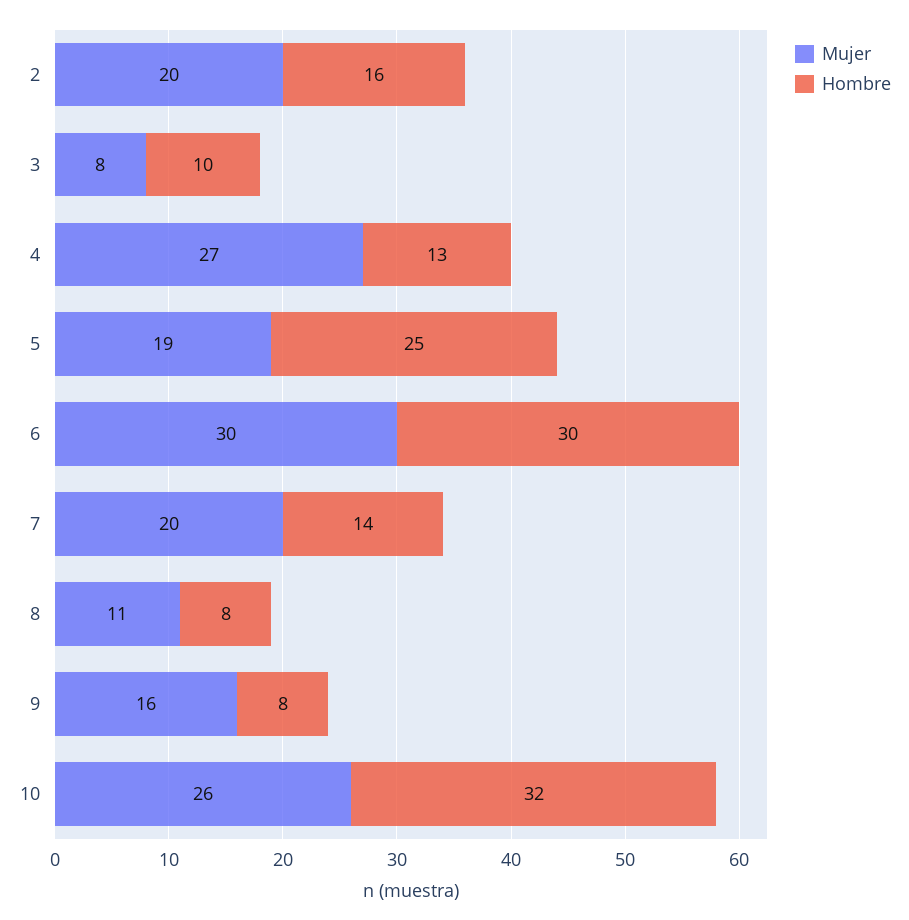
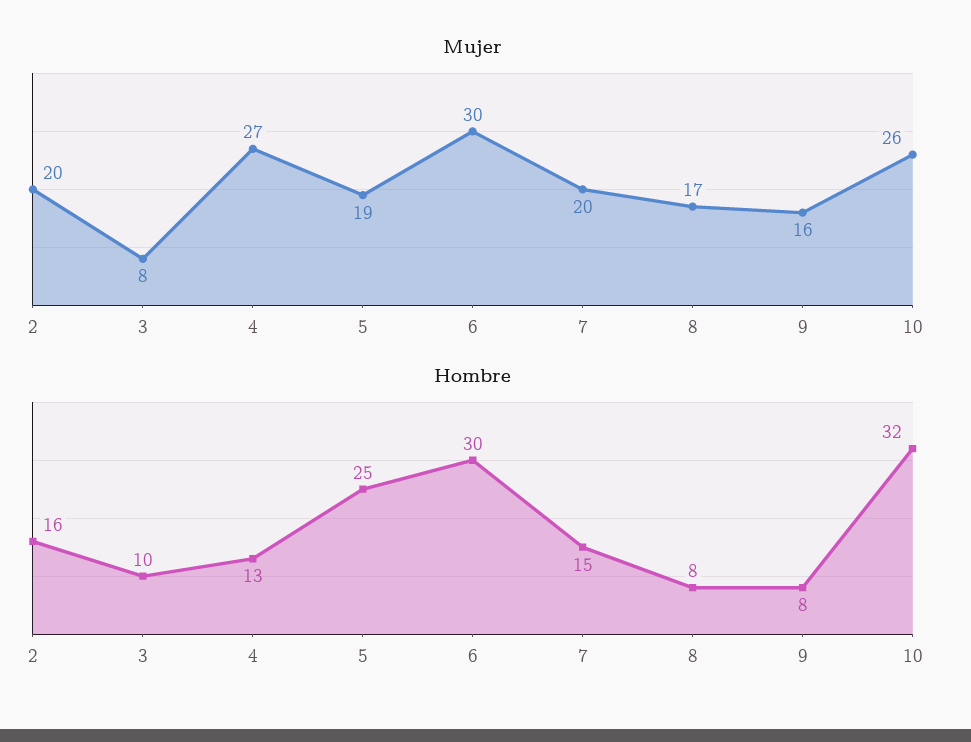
Hombre, 7: 14 -> 15
Mujer, 8: 11 -> 17

